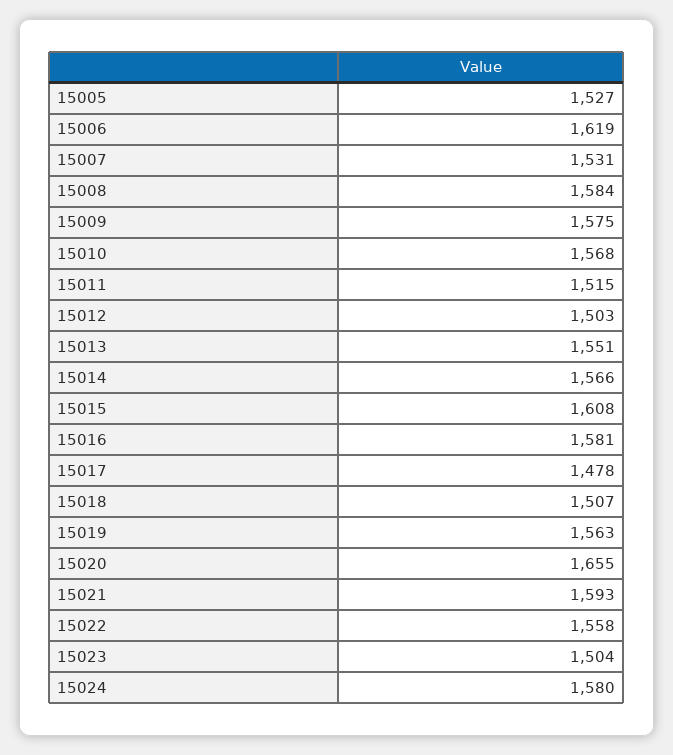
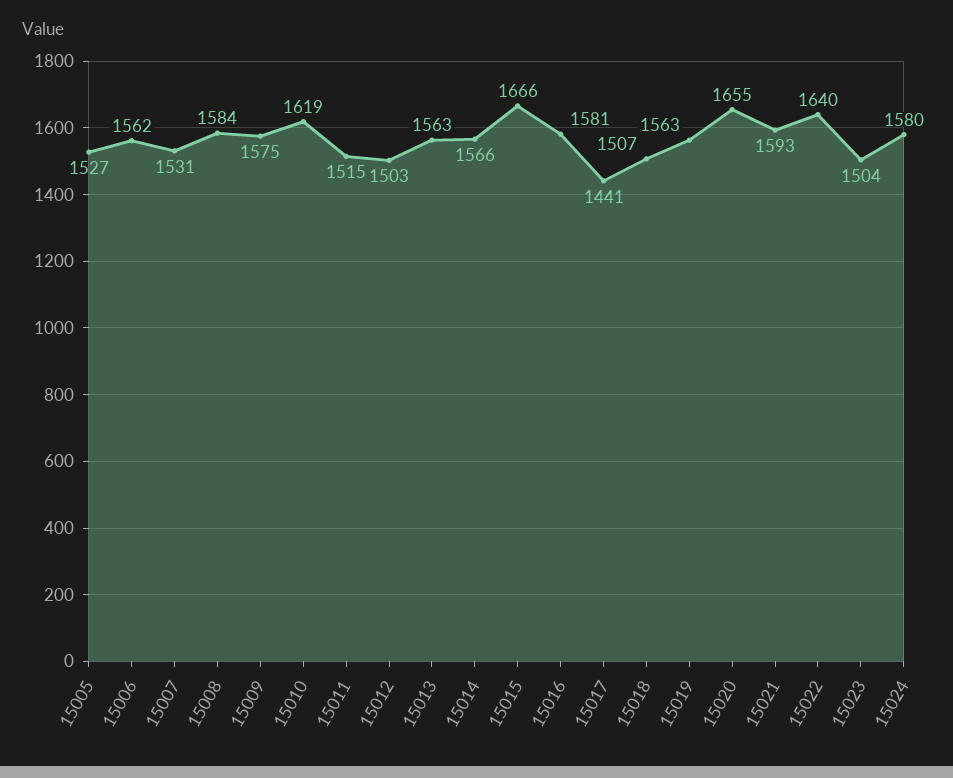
15006: 1619 -> 1562
15010: 1568 -> 1619
15013: 1551 -> 1563
15015: 1608 -> 1666
15017: 1478 -> 1441
15022: 1558 -> 1640

